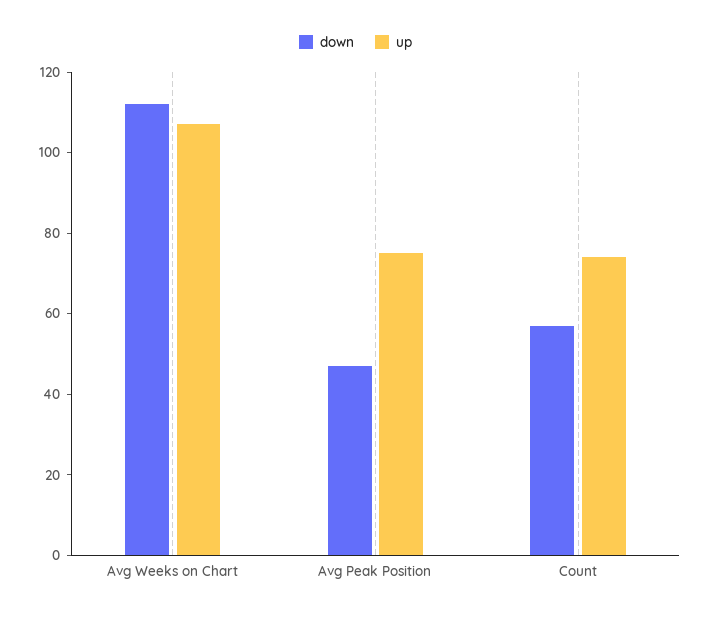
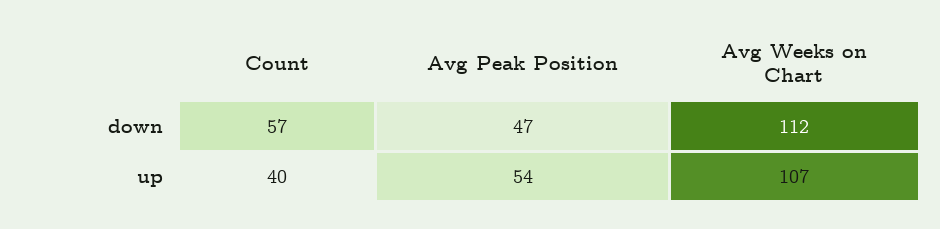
up, Avg Peak Position: 75 -> 54
up, Count: 75 -> 40

